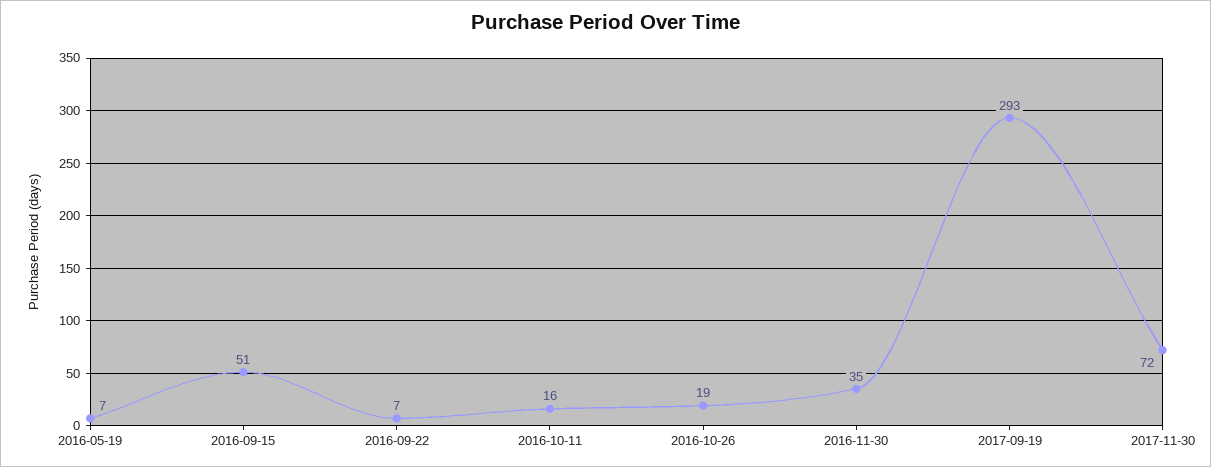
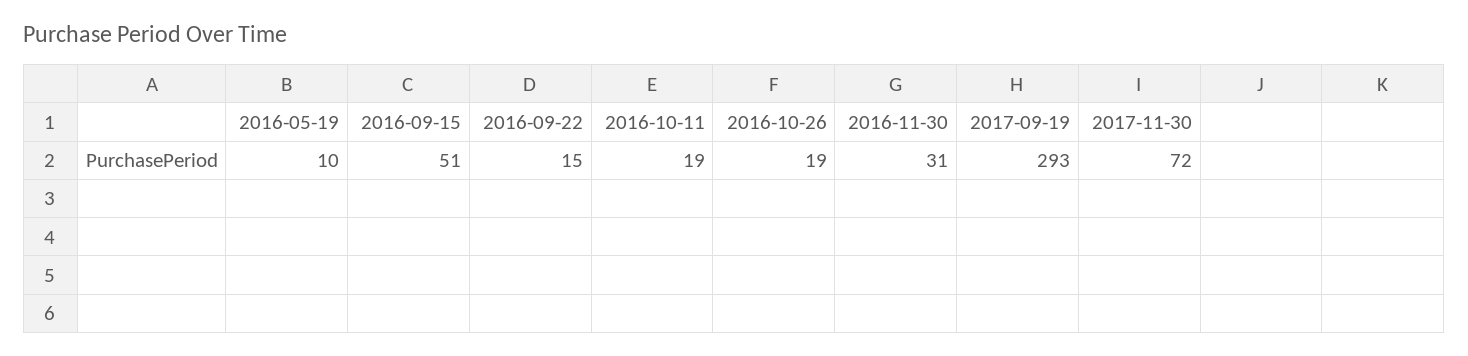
2016-05-19: 7 -> 10
2016-09-22: 7 -> 15
2016-10-11: 16 -> 19
2016-11-30: 35 -> 31

